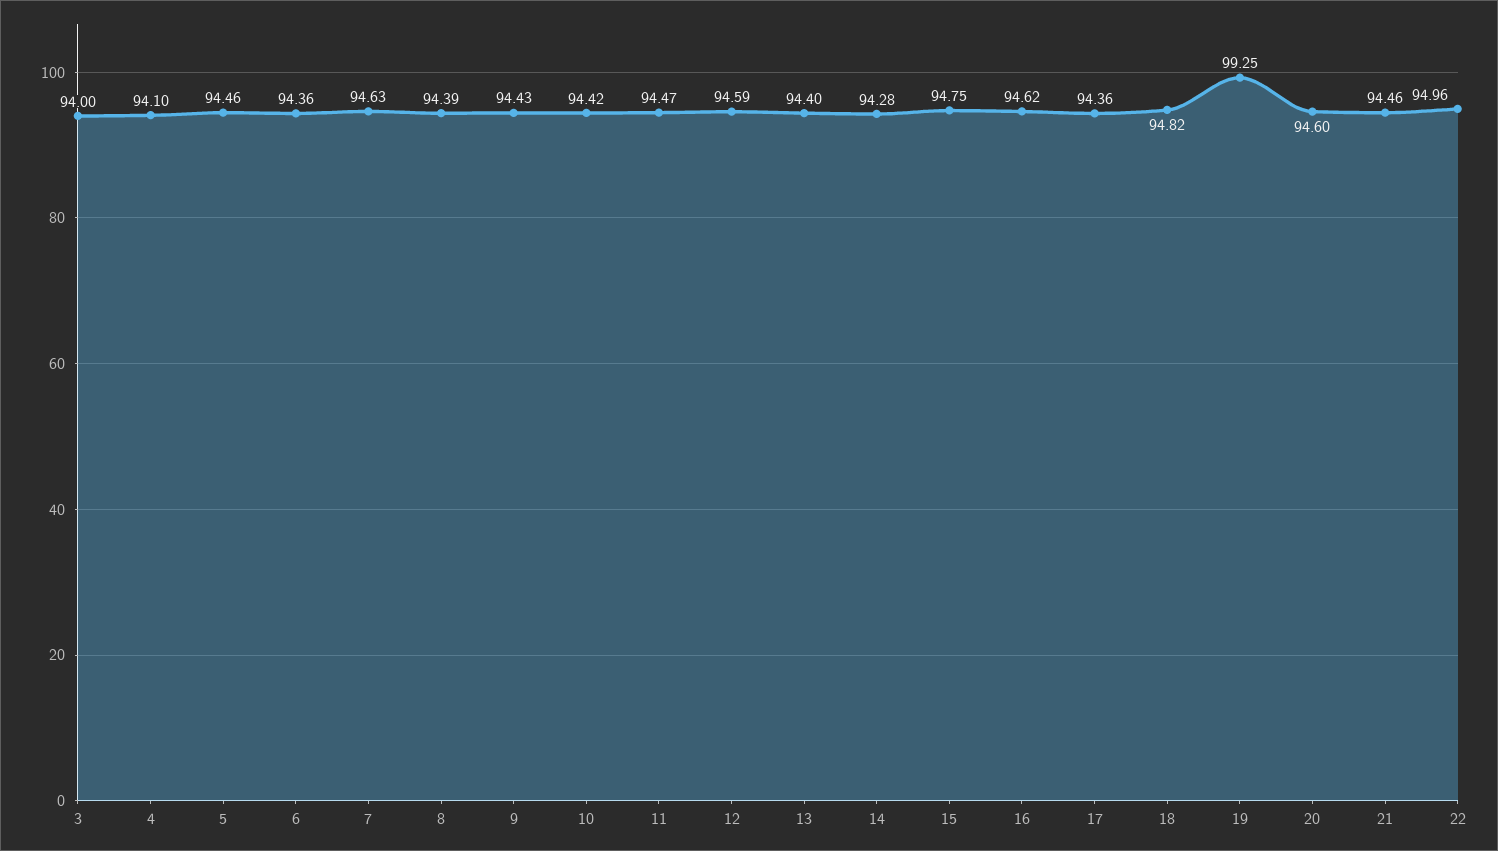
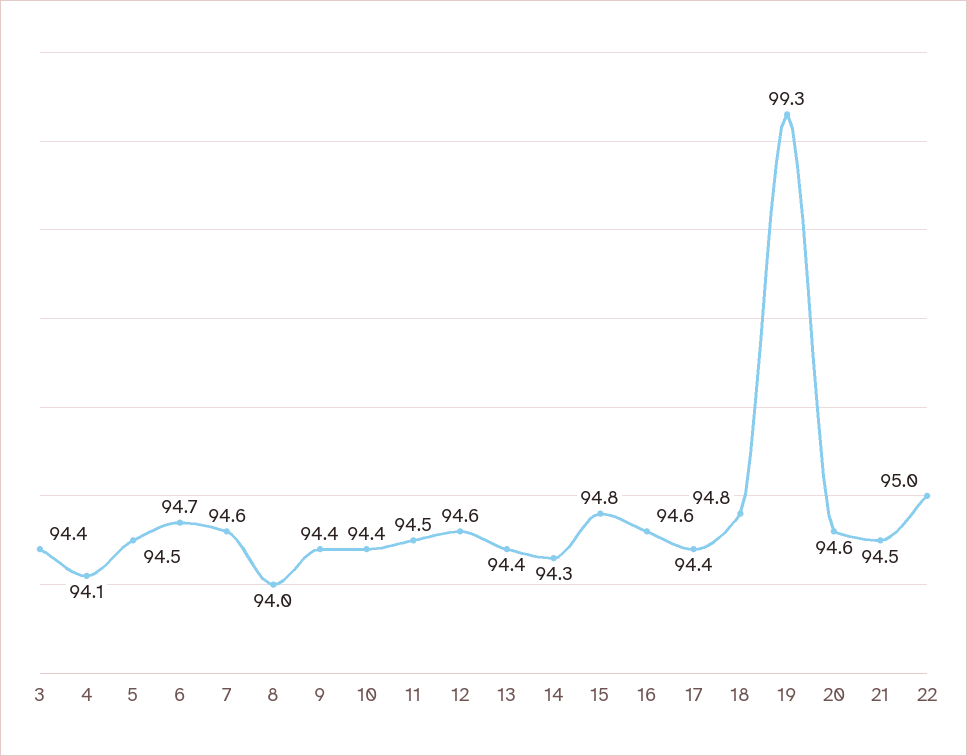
3: 94 -> 94.4
6: 94.36 -> 94.7
8: 94.39 -> 94

